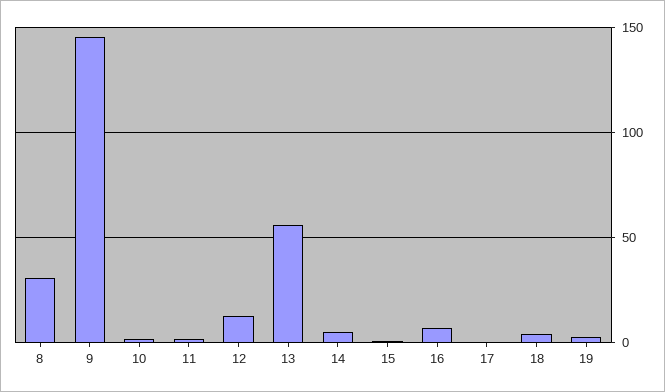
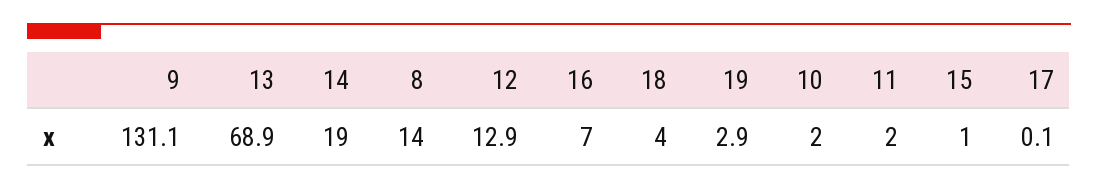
8: 30 -> 14
9: 145 -> 131.1
13: 55 -> 68.9
14: 5 -> 19

